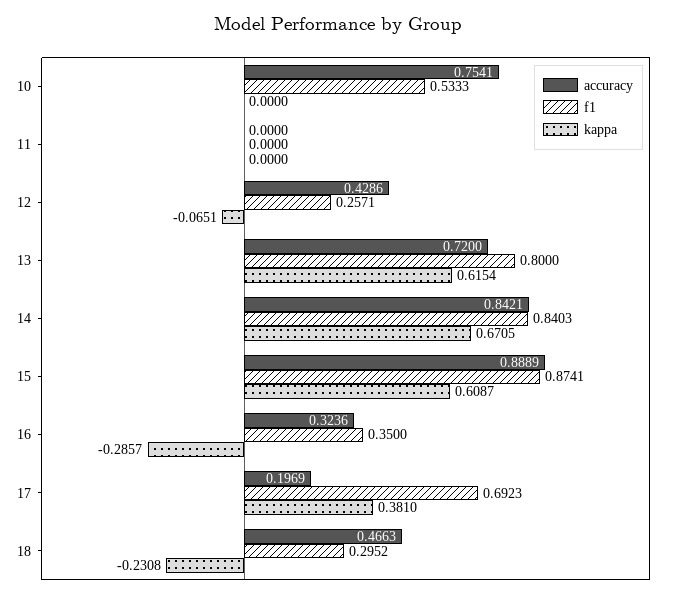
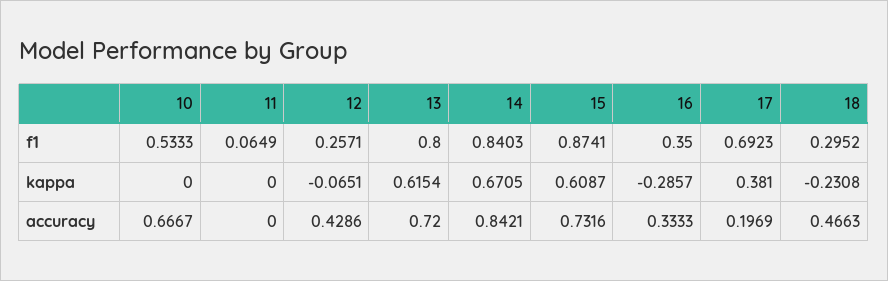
accuracy, 10: 0.7541 -> 0.6667
f1, 11: 0 -> 0.0649
accuracy, 15: 0.8889 -> 0.7316
accuracy, 16: 0.3236 -> 0.3333

